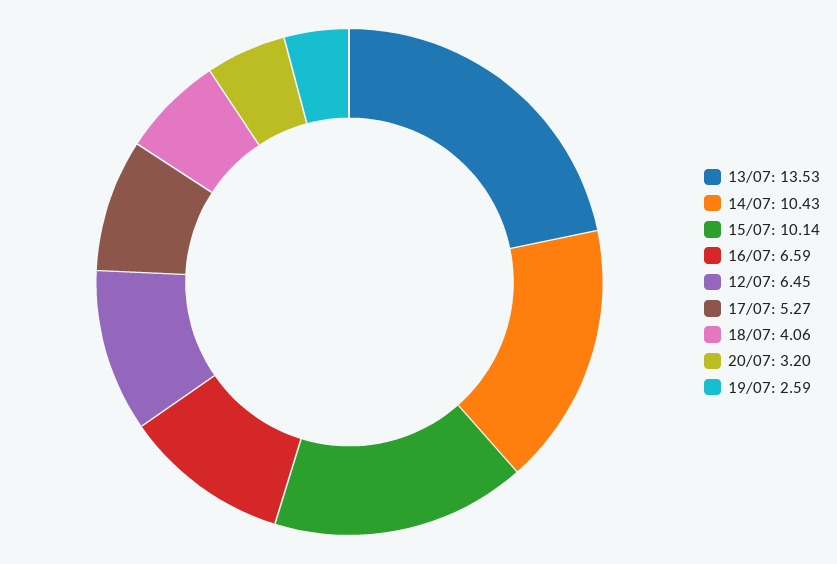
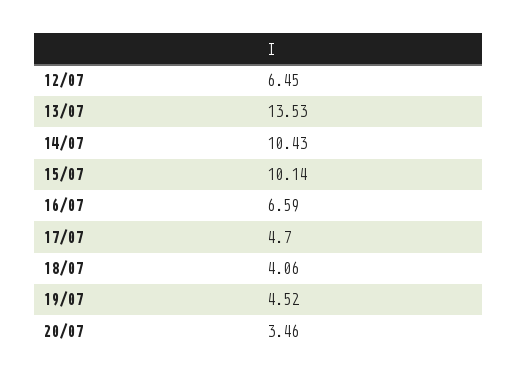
17/07: 5.27 -> 4.7
20/07: 3.2 -> 3.46
19/07: 2.59 -> 4.52

